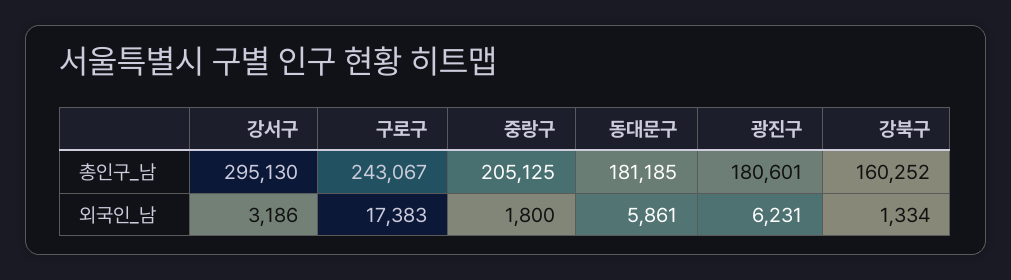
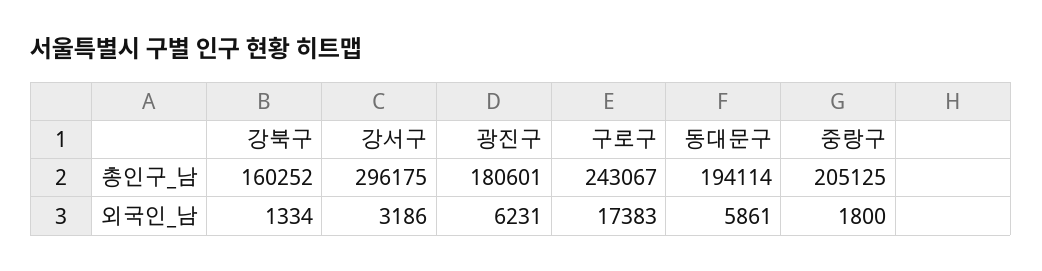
강서구, 총인구_남: 295130 -> 296175
동대문구, 총인구_남: 181185 -> 194114

